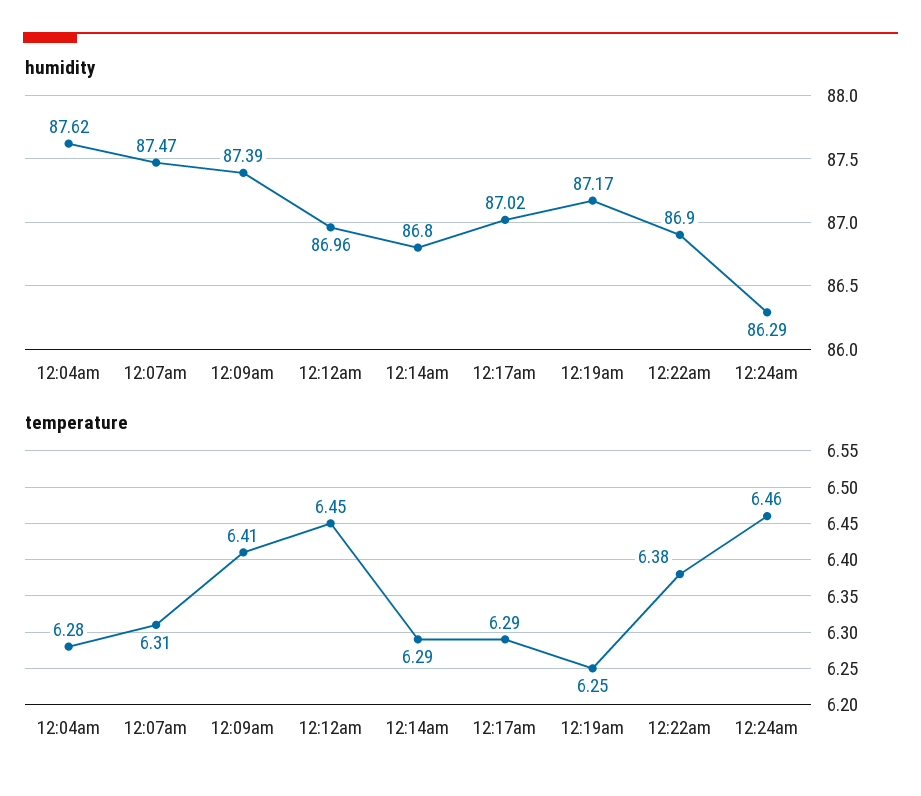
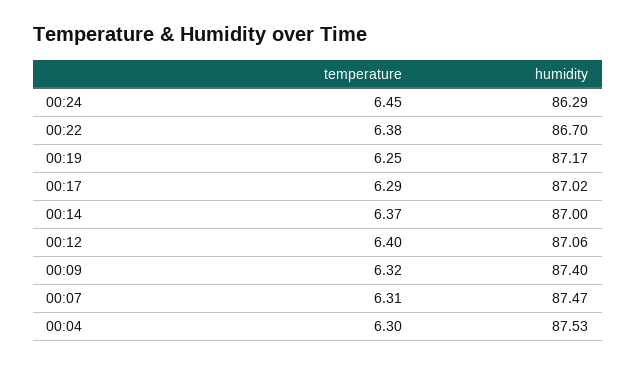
humidity, 12:04am: 87.62 -> 87.53
humidity, 12:09am: 87.39 -> 87.4
humidity, 12:12am: 86.96 -> 87.06
humidity, 12:14am: 86.8 -> 87
humidity, 12:22am: 86.9 -> 86.7
temperature, 12:04am: 6.28 -> 6.3
temperature, 12:09am: 6.41 -> 6.32
temperature, 12:12am: 6.45 -> 6.4
temperature, 12:14am: 6.29 -> 6.37
temperature, 12:24am: 6.46 -> 6.45

